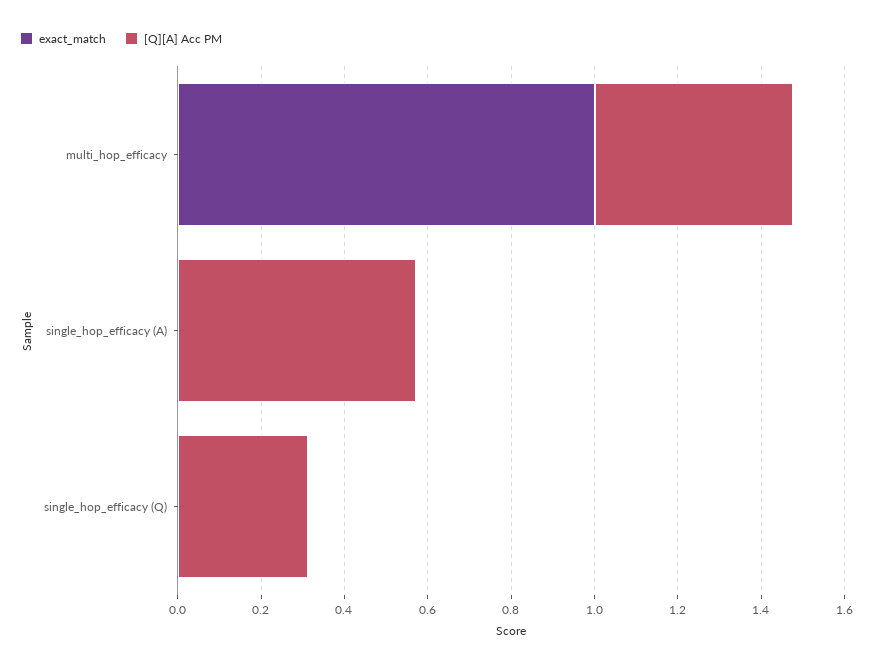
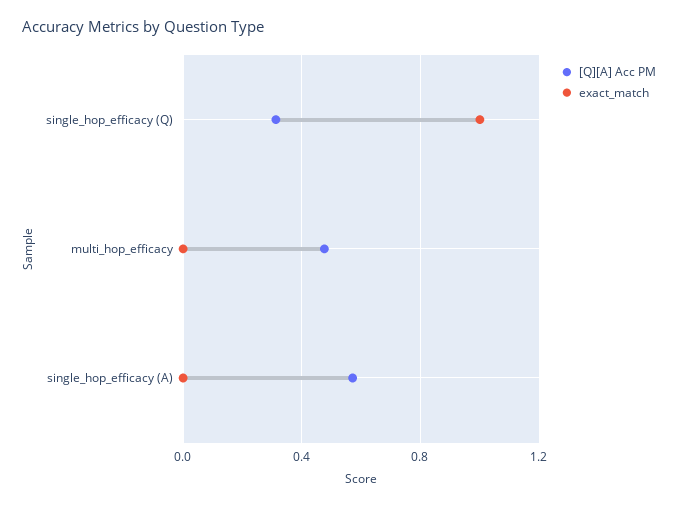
exact_match, multi_hop_efficacy: 1 -> 0
exact_match, single_hop_efficacy (Q): 0 -> 1

